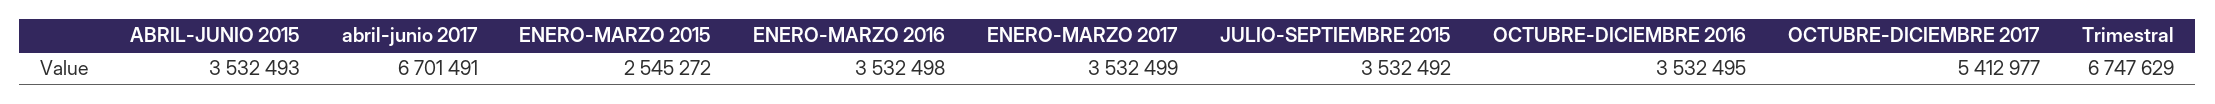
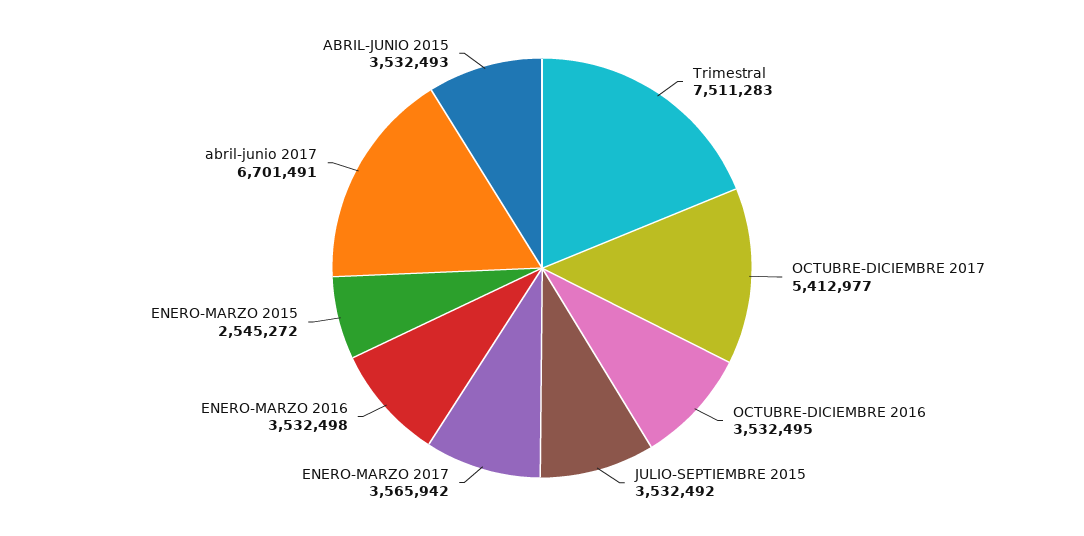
ENERO-MARZO 2017: 3532499 -> 3565942
Trimestral: 6747629 -> 7511283

